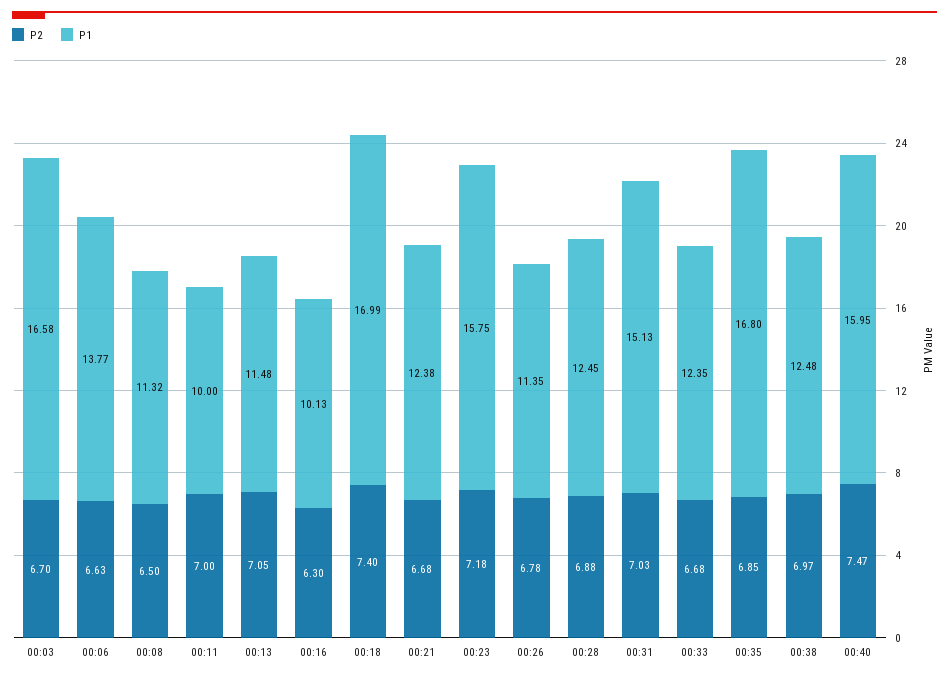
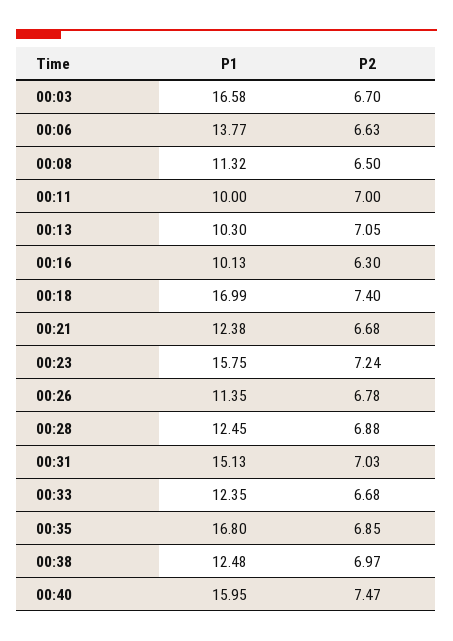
P1, 00:13: 11.48 -> 10.3
P2, 00:23: 7.18 -> 7.24

